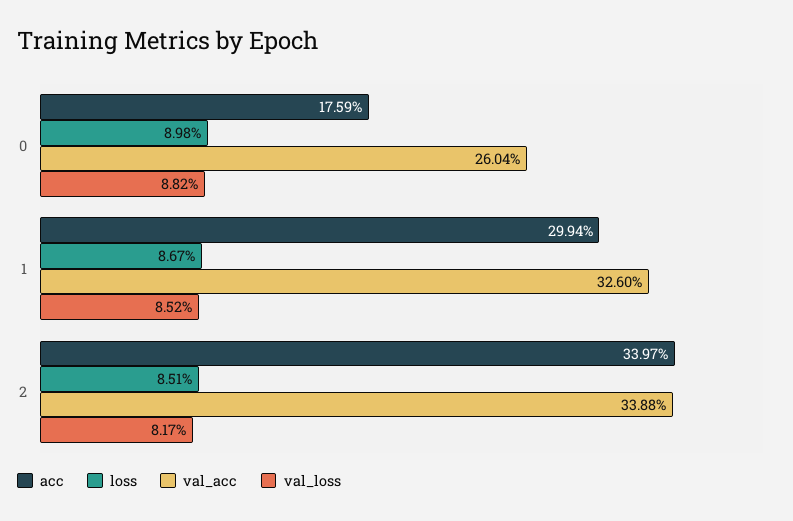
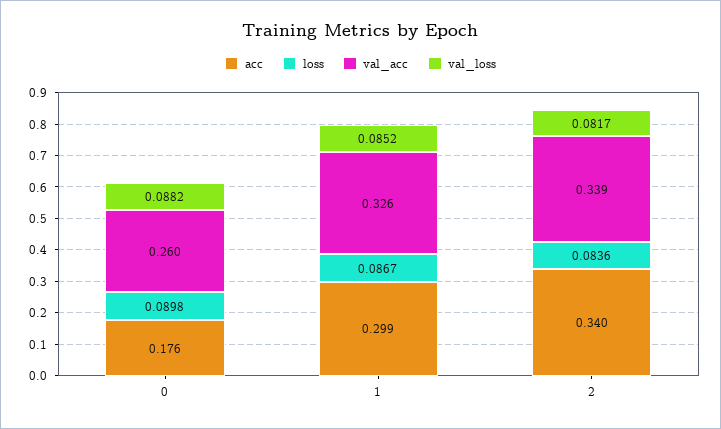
loss, 2: 0.0851 -> 0.0836

